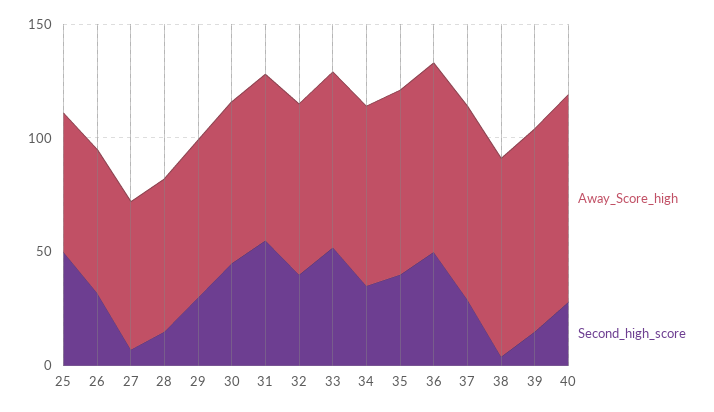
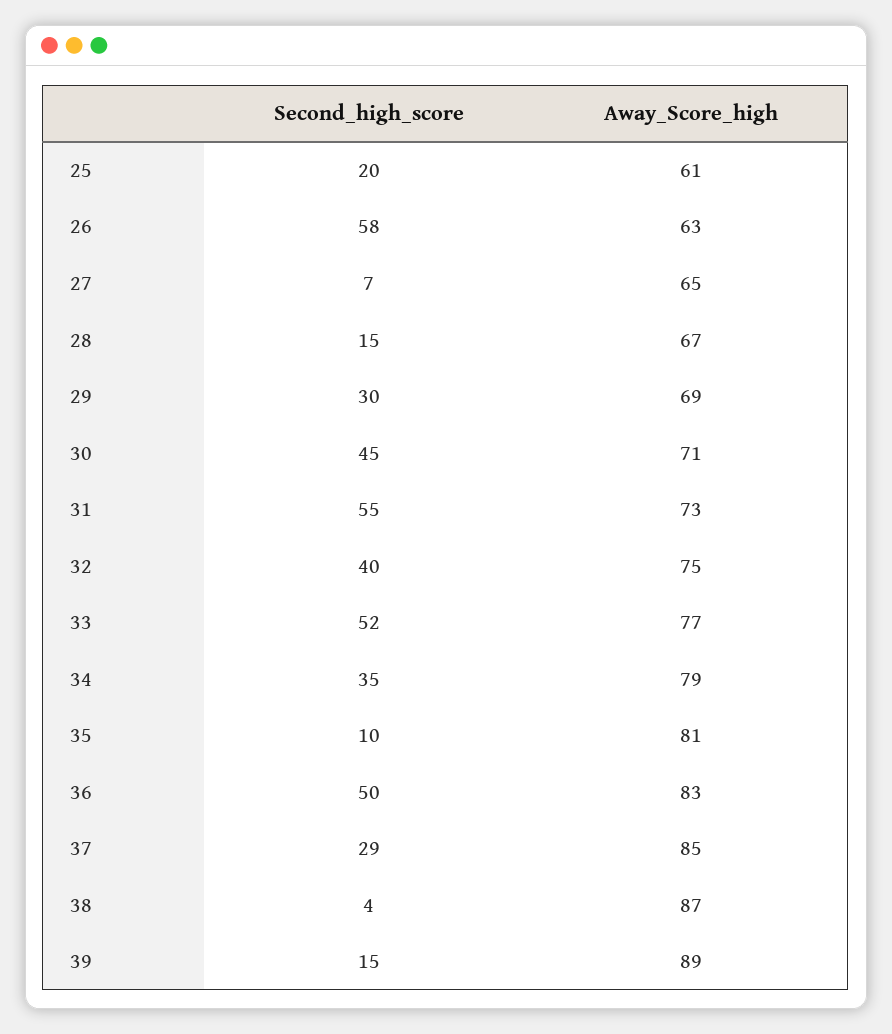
Second_high_score, 25: 50 -> 20
Second_high_score, 26: 30 -> 58
Second_high_score, 35: 40 -> 10
Away_Score_high, 40: 90 -> none
Second_high_score, 40: 30 -> none

